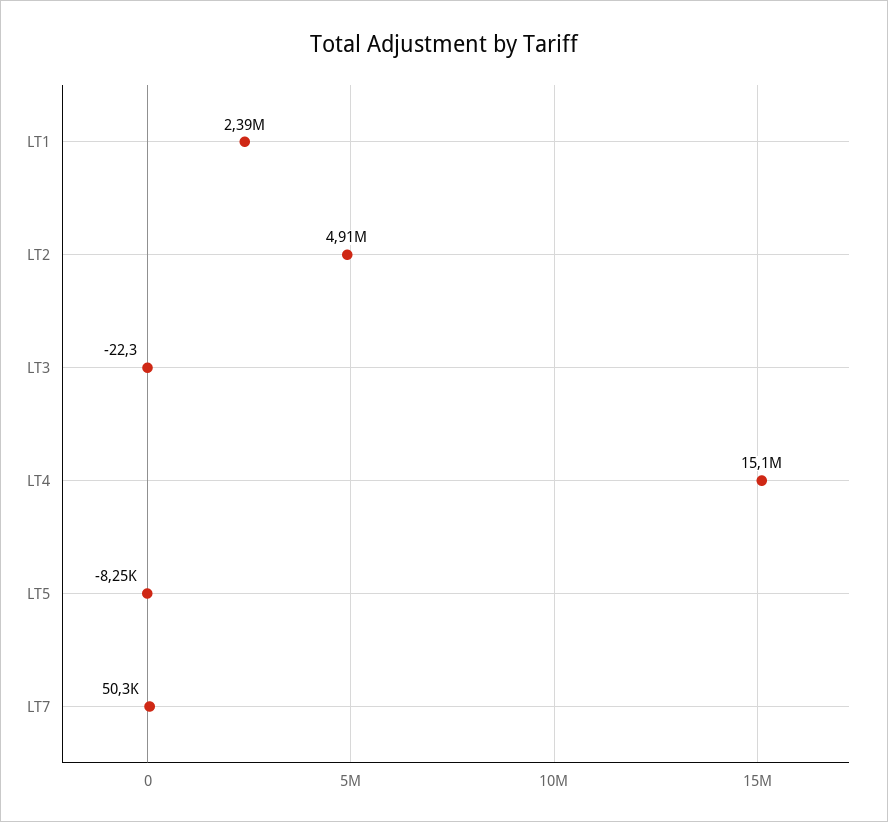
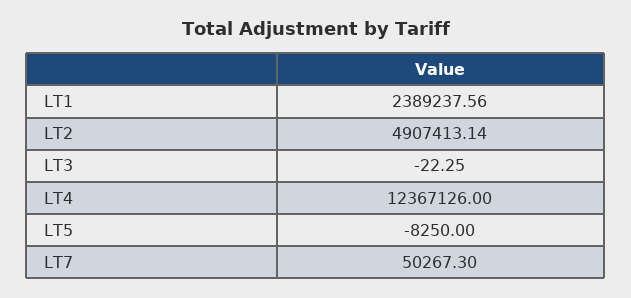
LT4: 15100000 -> 12367126

